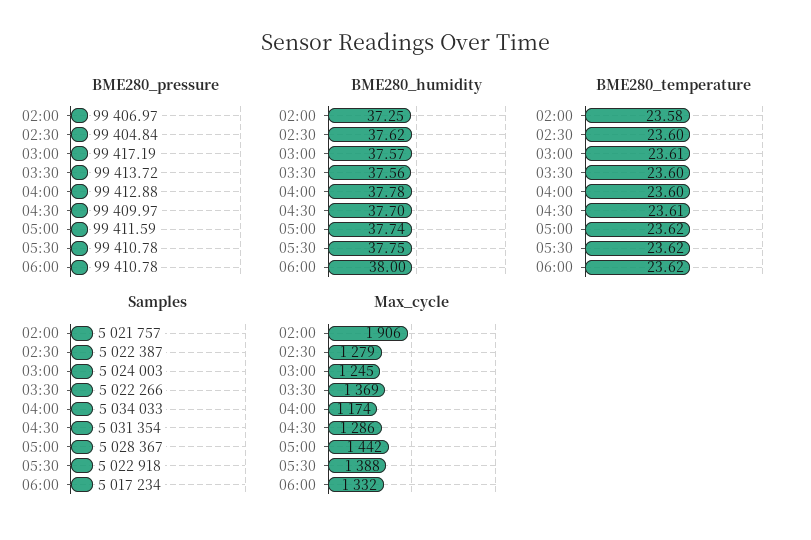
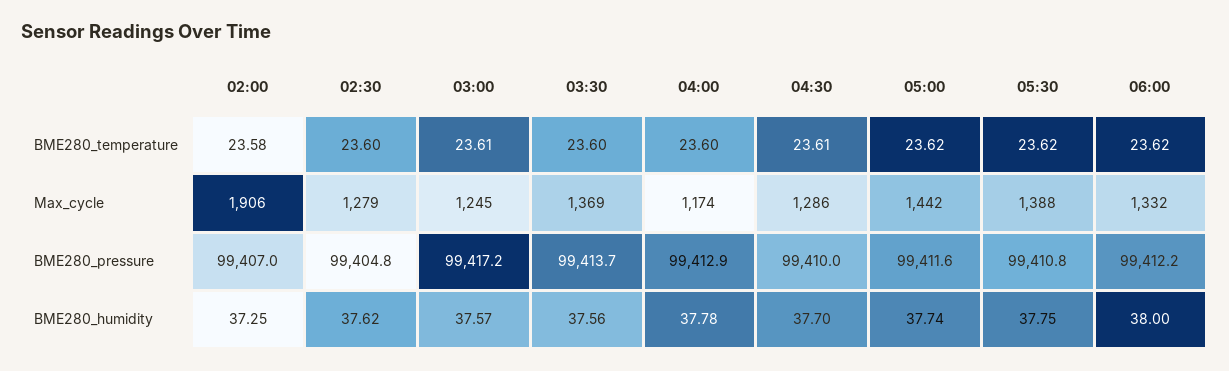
BME280_pressure, 06:00: 99410.78 -> 99412.2
Samples, 02:00: 5021757 -> none
Samples, 02:30: 5022387 -> none
Samples, 03:00: 5024003 -> none
Samples, 03:30: 5022266 -> none
Samples, 04:00: 5034033 -> none
Samples, 04:30: 5031354 -> none
Samples, 05:00: 5028367 -> none
Samples, 05:30: 5022918 -> none
Samples, 06:00: 5017234 -> none

